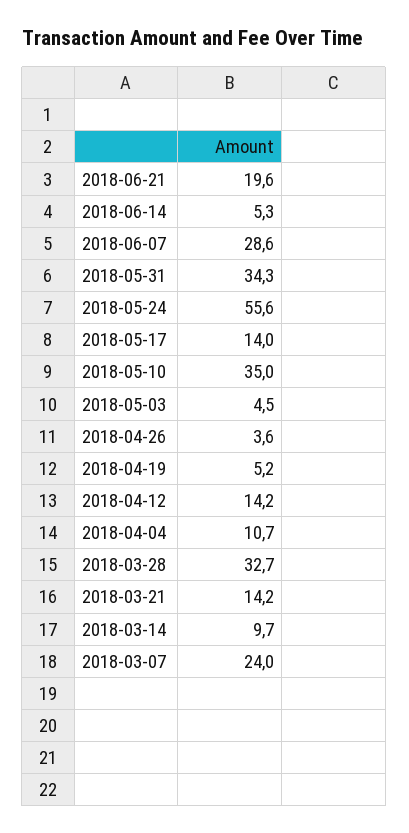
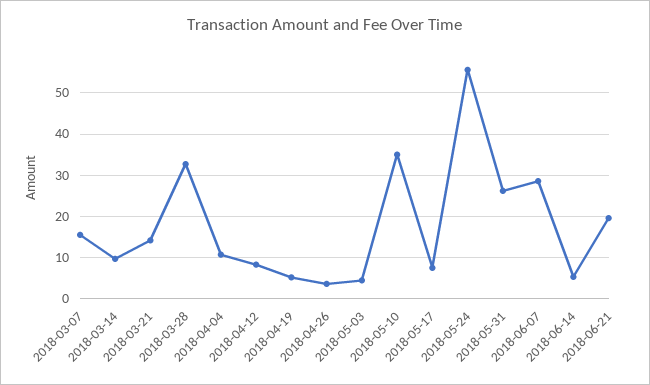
2018-05-31: 34.3 -> 26
2018-05-17: 14 -> 8
2018-04-12: 14.2 -> 8
2018-03-07: 24 -> 16

